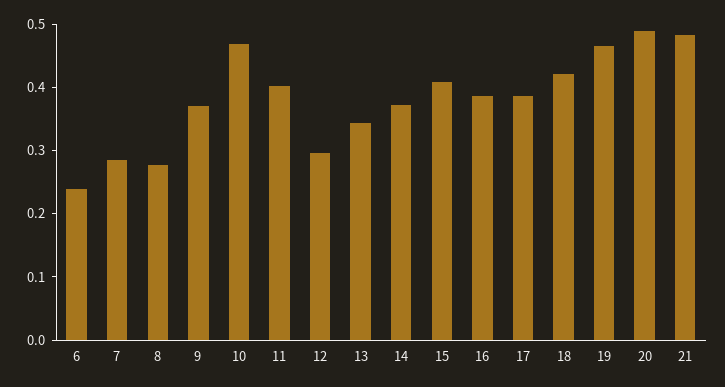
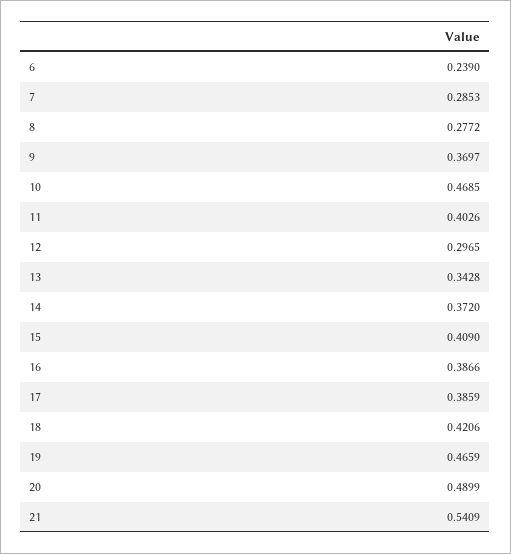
21: 0.48 -> 0.5409

